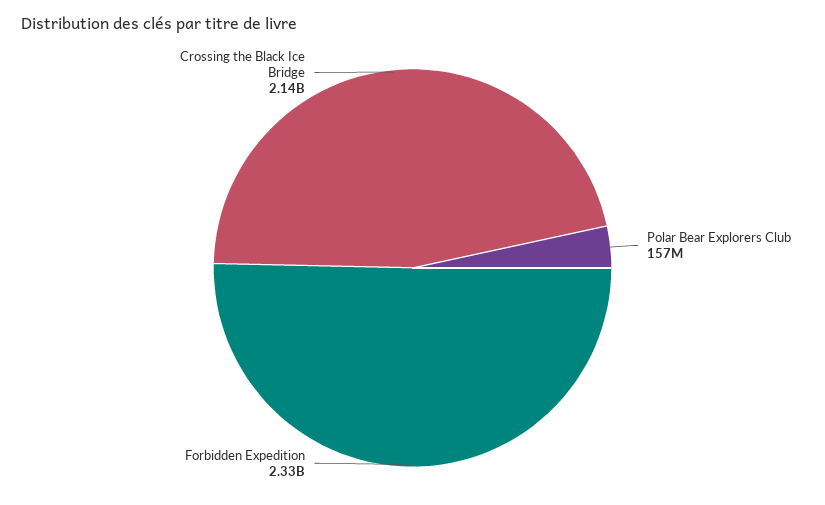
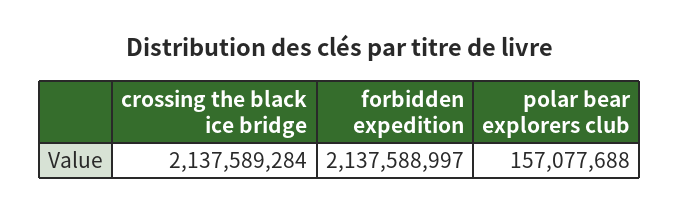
Forbidden Expedition: 2330000000 -> 2137588997

